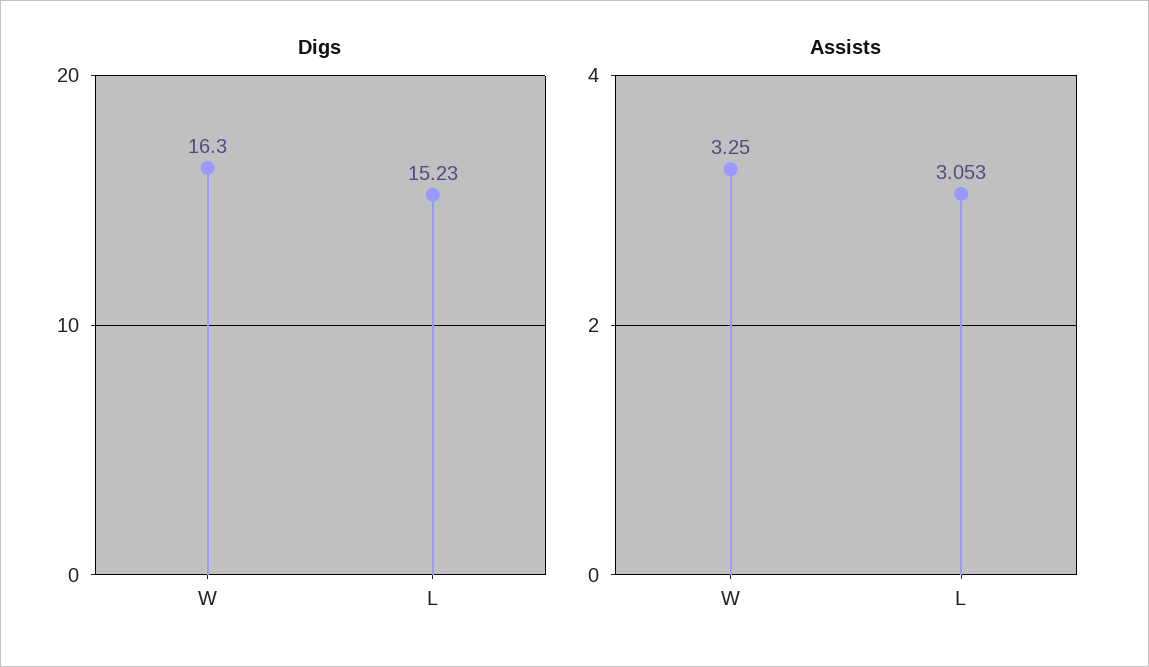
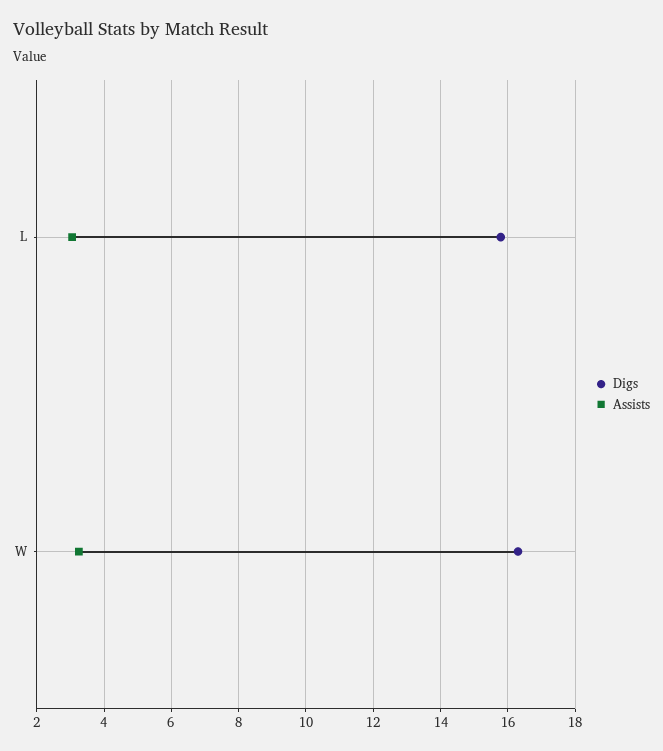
Digs, L: 15.23 -> 15.8

